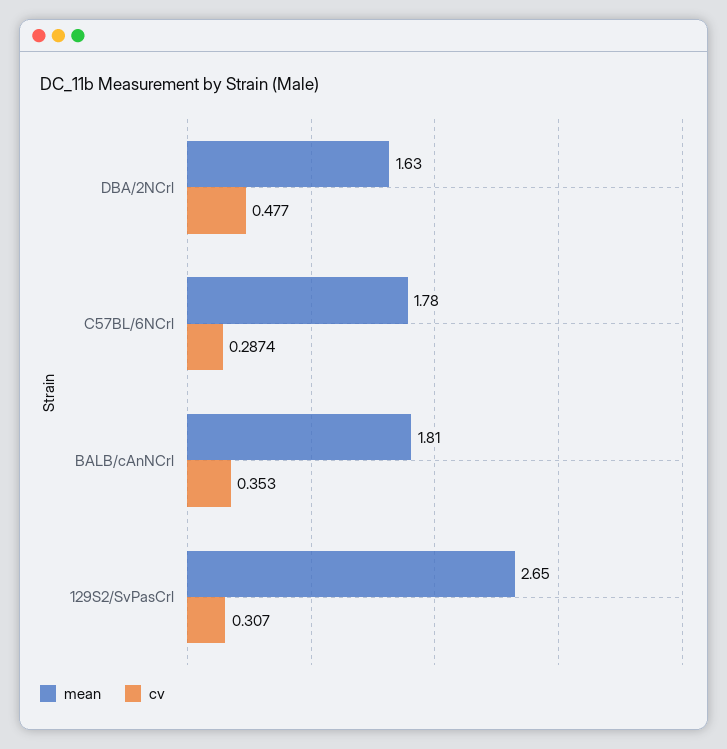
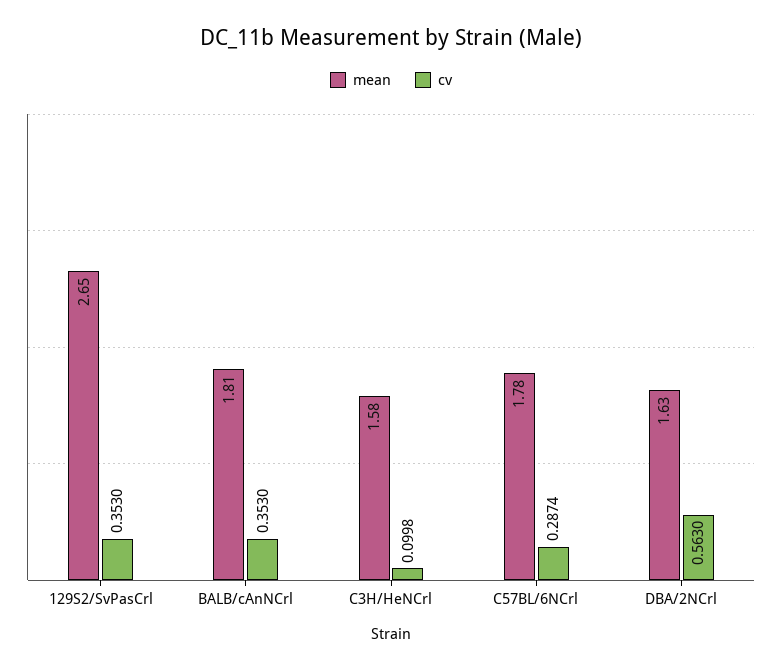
cv, DBA/2NCrl: 0.477 -> 0.563
cv, 129S2/SvPasCrl: 0.307 -> 0.353
mean, C3H/HeNCrl: none -> 1.58
cv, C3H/HeNCrl: none -> 0.0998

